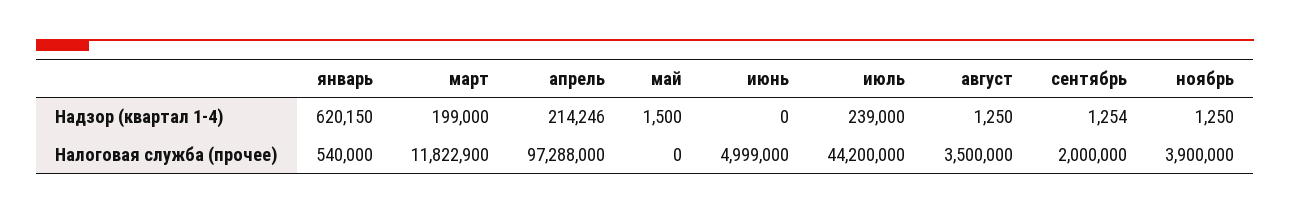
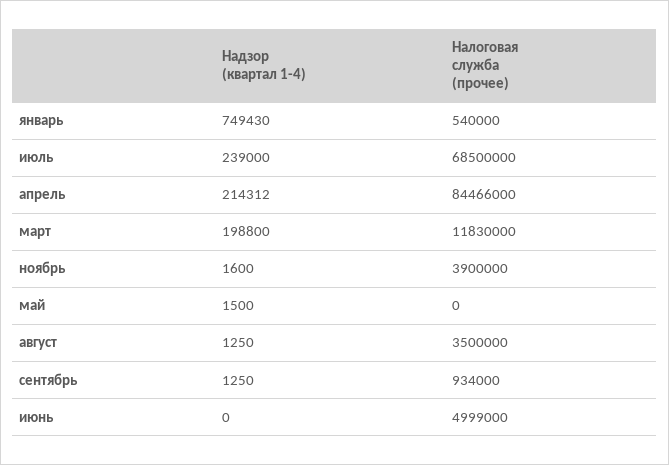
январь, Надзор (квартал 1-4): 620150 -> 749430
март, Надзор (квартал 1-4): 199000 -> 198800
апрель, Надзор (квартал 1-4): 214246 -> 214312
сентябрь, Надзор (квартал 1-4): 1254 -> 1250
ноябрь, Надзор (квартал 1-4): 1250 -> 1600
март, Налоговая служба (прочее): 11822900 -> 11830000
апрель, Налоговая служба (прочее): 97288000 -> 84466000
июль, Налоговая служба (прочее): 44200000 -> 68500000
сентябрь, Налоговая служба (прочее): 2000000 -> 934000

